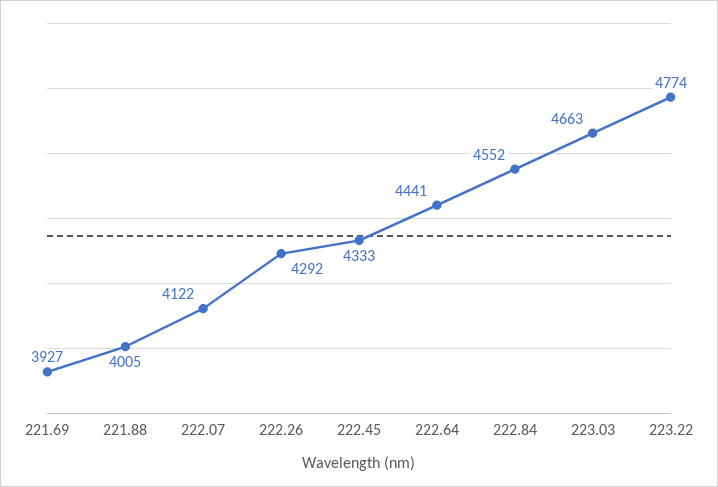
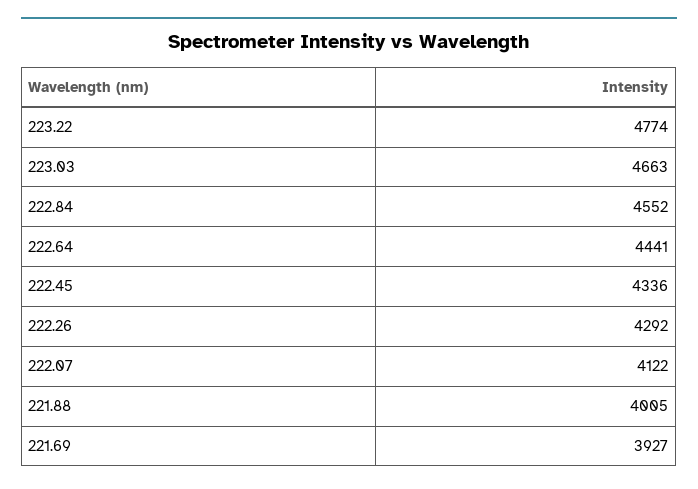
222.45: 4333 -> 4336

